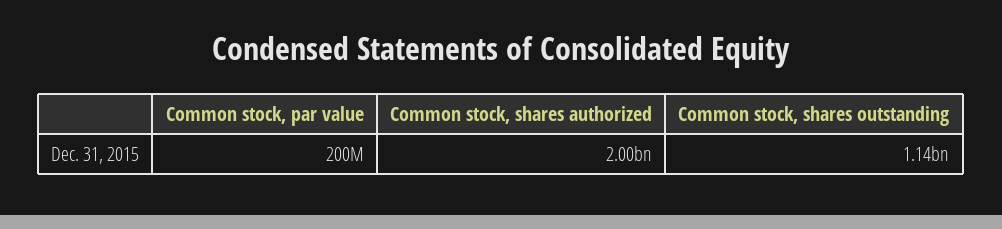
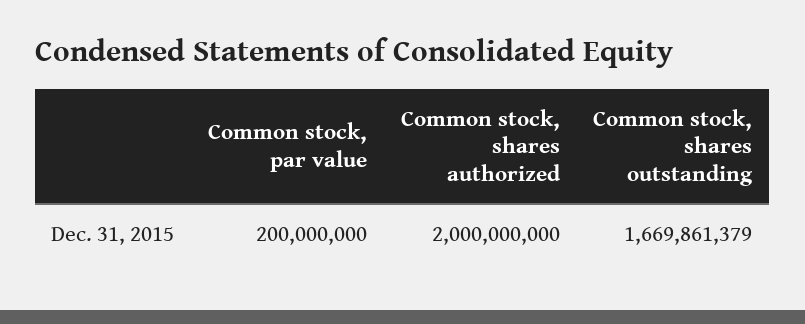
Common stock, shares outstanding: 1140000000 -> 1669861379

